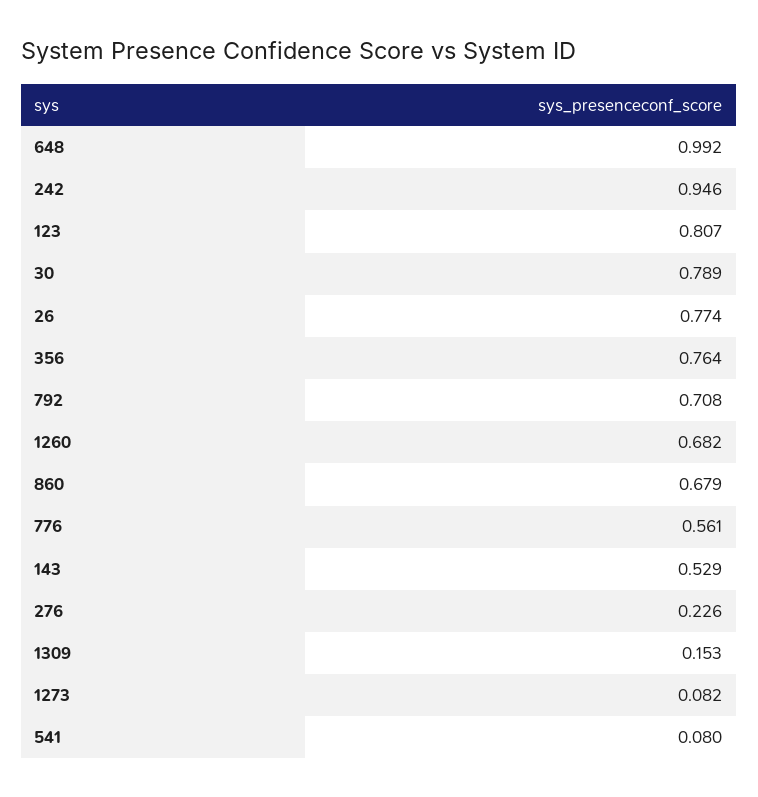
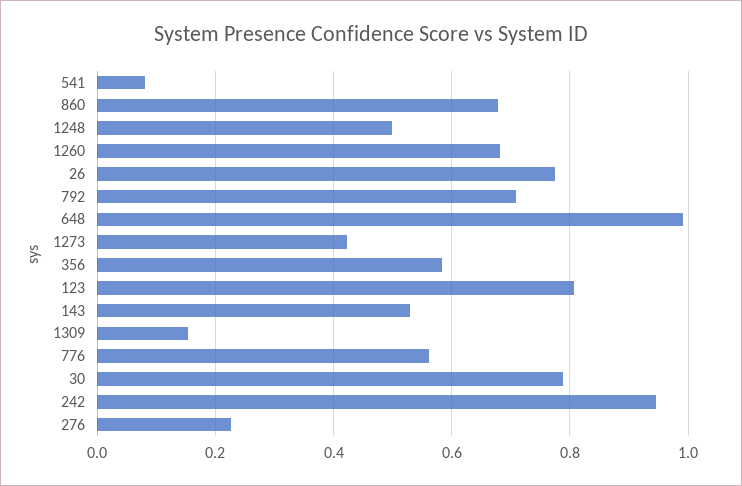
356: 0.764 -> 0.58
1273: 0.082 -> 0.42
1248: none -> 0.5

